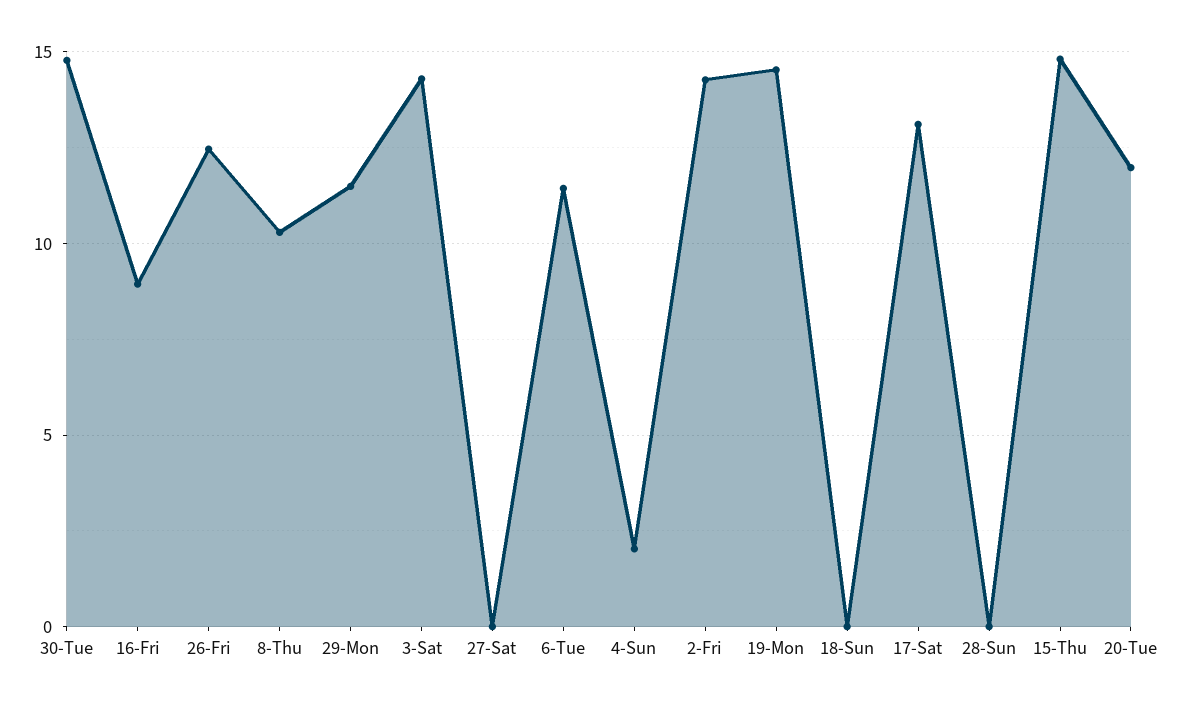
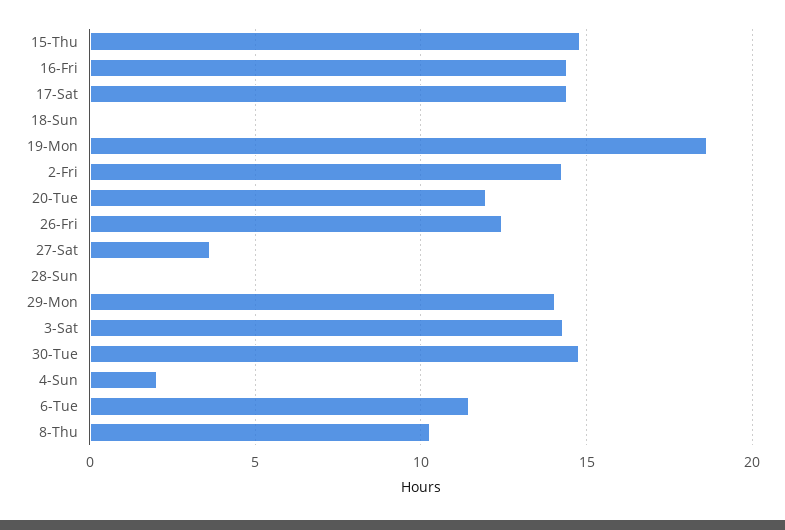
16-Fri: 9 -> 14.5
29-Mon: 11.5 -> 14
27-Sat: 0 -> 3.5
19-Mon: 14.5 -> 18.5
17-Sat: 13 -> 14.5

